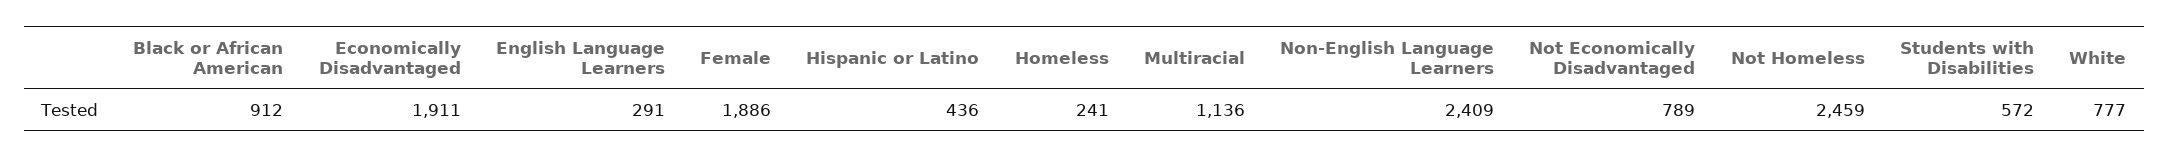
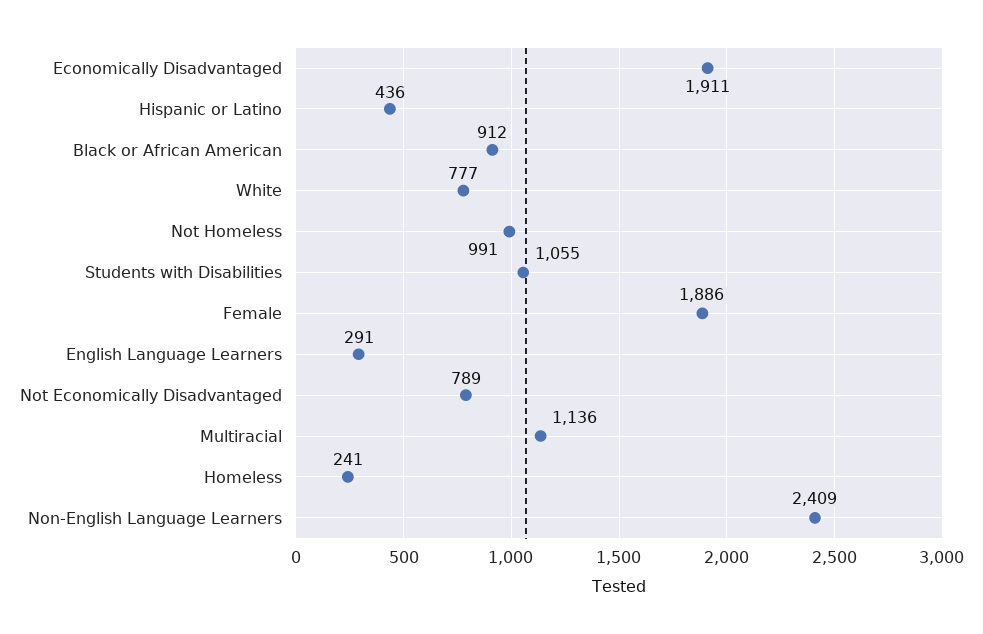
Not Homeless: 2459 -> 991
Students with Disabilities: 572 -> 1055

